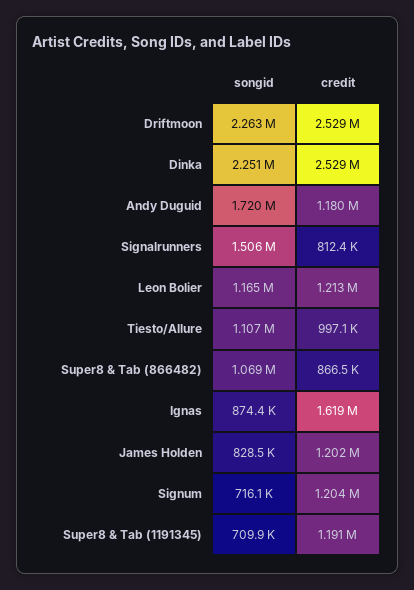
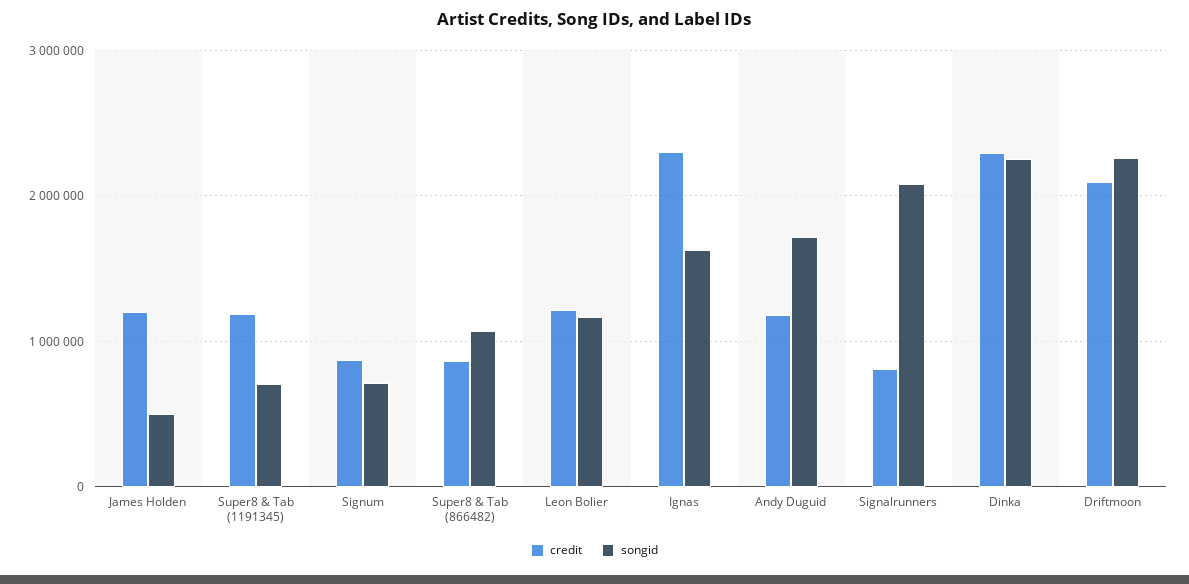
credit, Driftmoon: 2529000 -> 2100000
credit, Dinka: 2529000 -> 2300000
songid, Signalrunners: 1506000 -> 2100000
songid, Tiesto/Allure: 1107000 -> none
credit, Tiesto/Allure: 997100 -> none
songid, Ignas: 874400 -> 1600000
credit, Ignas: 1619000 -> 2300000
songid, James Holden: 828500 -> 500000
credit, Signum: 1204000 -> 900000

